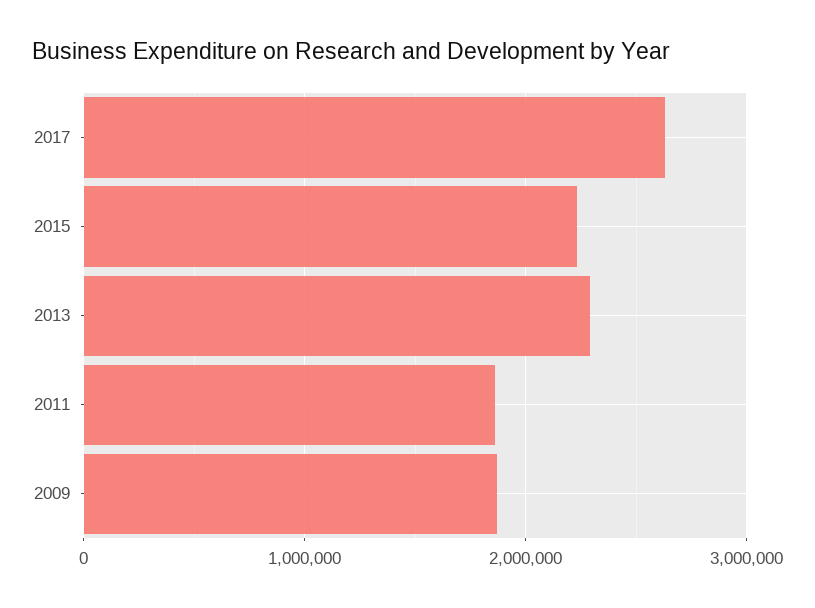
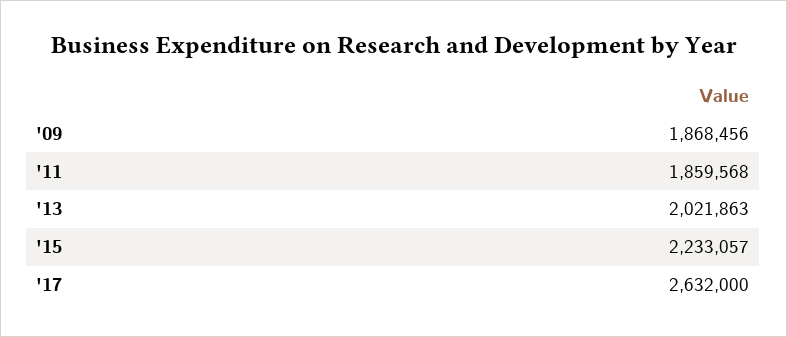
2013: 2300000 -> 2021863

